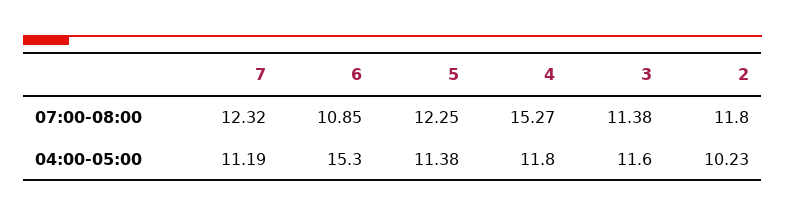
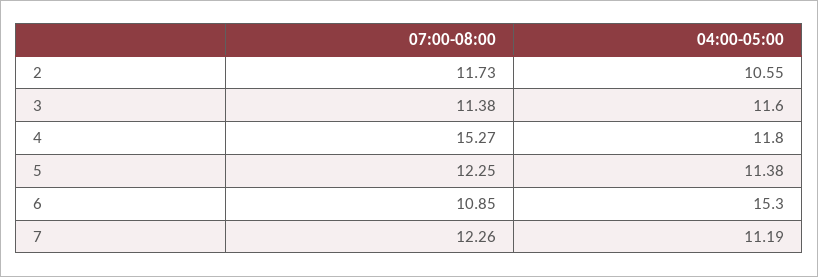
7, 07:00-08:00: 12.32 -> 12.26
2, 07:00-08:00: 11.8 -> 11.73
2, 04:00-05:00: 10.23 -> 10.55

